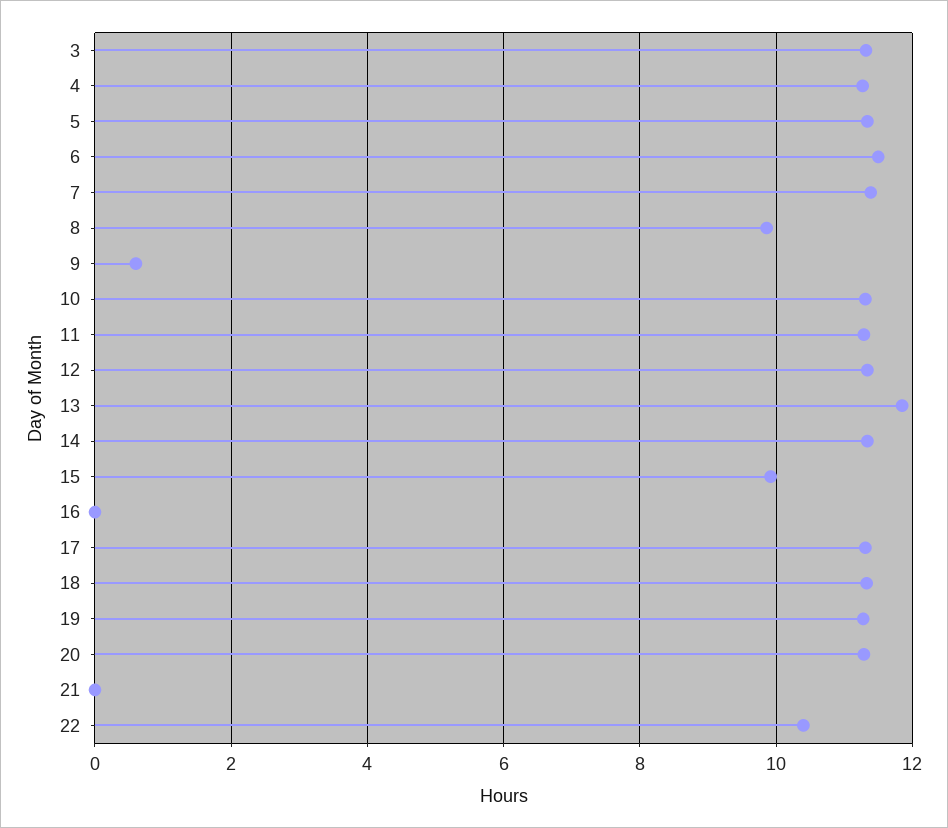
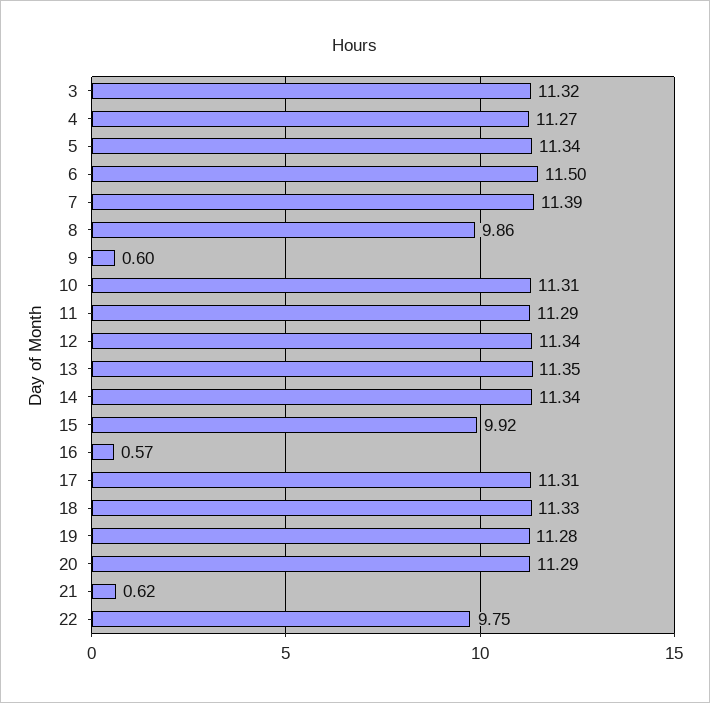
13: 11.8 -> 11.35
16: 0 -> 0.57
21: 0 -> 0.62
22: 10.4 -> 9.75

